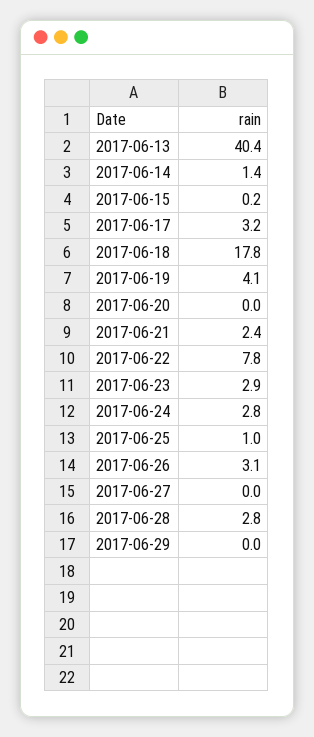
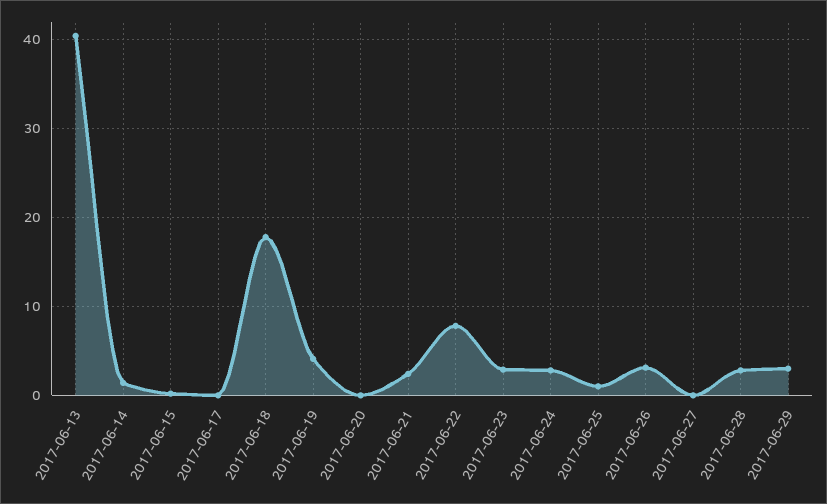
2017-06-17: 3.2 -> 0
2017-06-29: 0 -> 3

